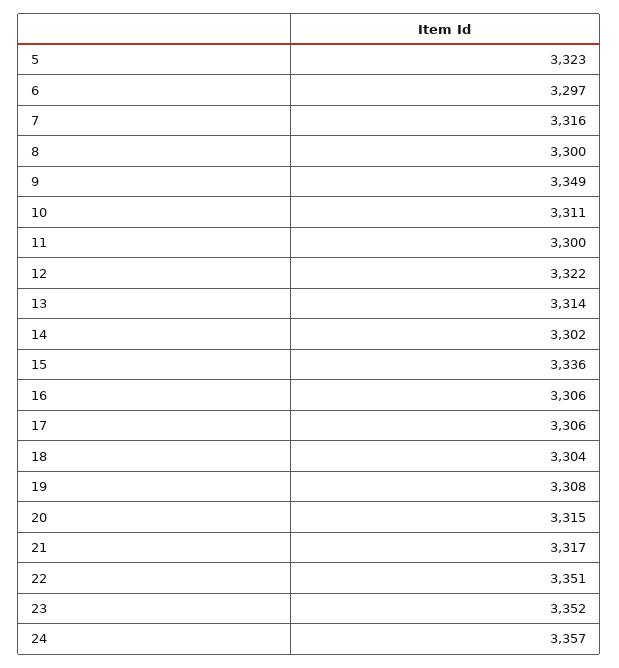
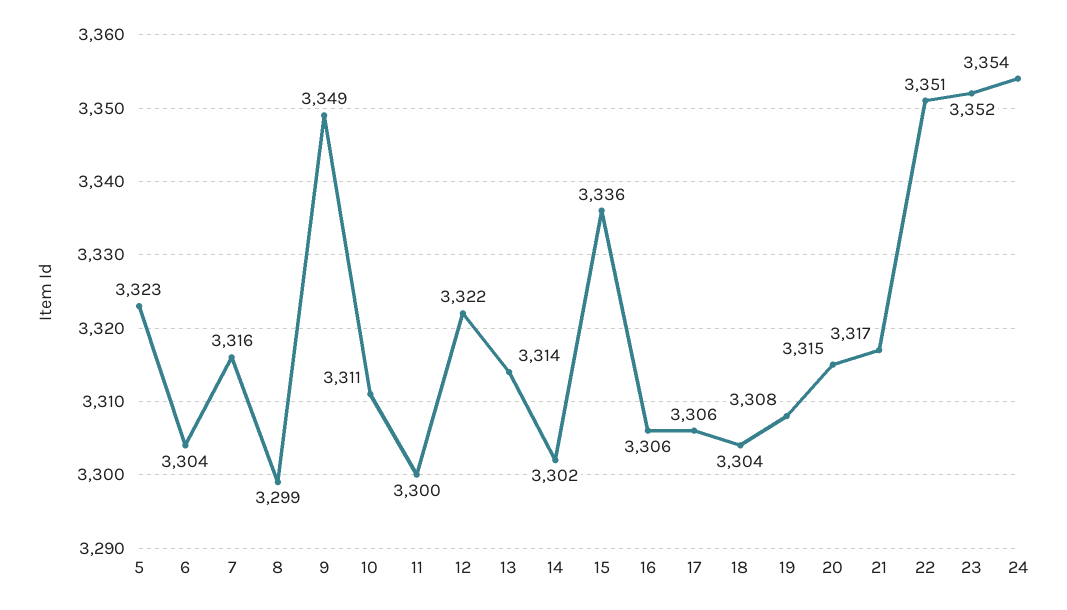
6: 3297 -> 3304
8: 3300 -> 3299
24: 3357 -> 3354

